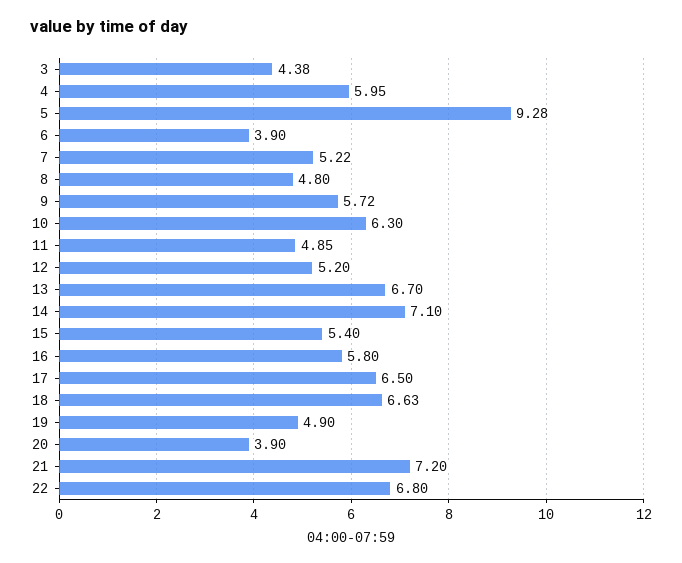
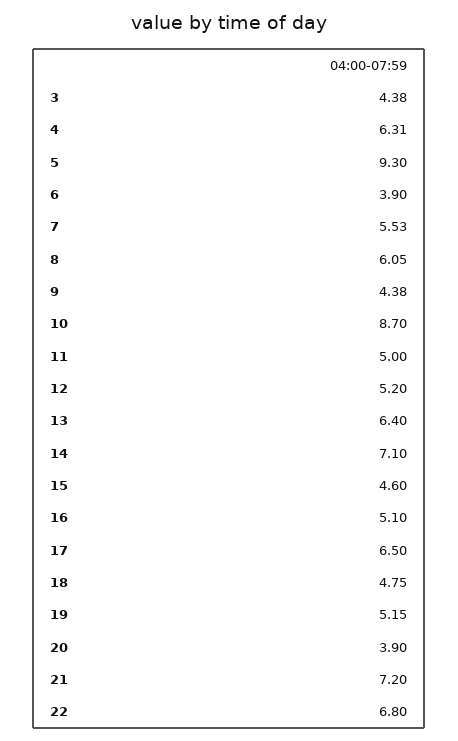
4: 5.95 -> 6.31
5: 9.28 -> 9.3
7: 5.22 -> 5.53
8: 4.8 -> 6.05
9: 5.72 -> 4.38
10: 6.3 -> 8.7
11: 4.85 -> 5
13: 6.7 -> 6.4
15: 5.4 -> 4.6
16: 5.8 -> 5.1
18: 6.63 -> 4.75
19: 4.9 -> 5.15

